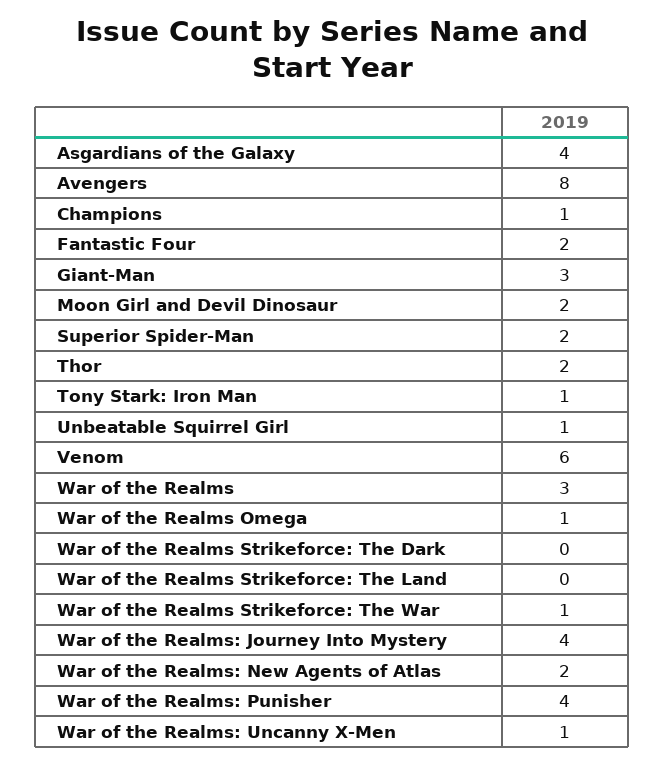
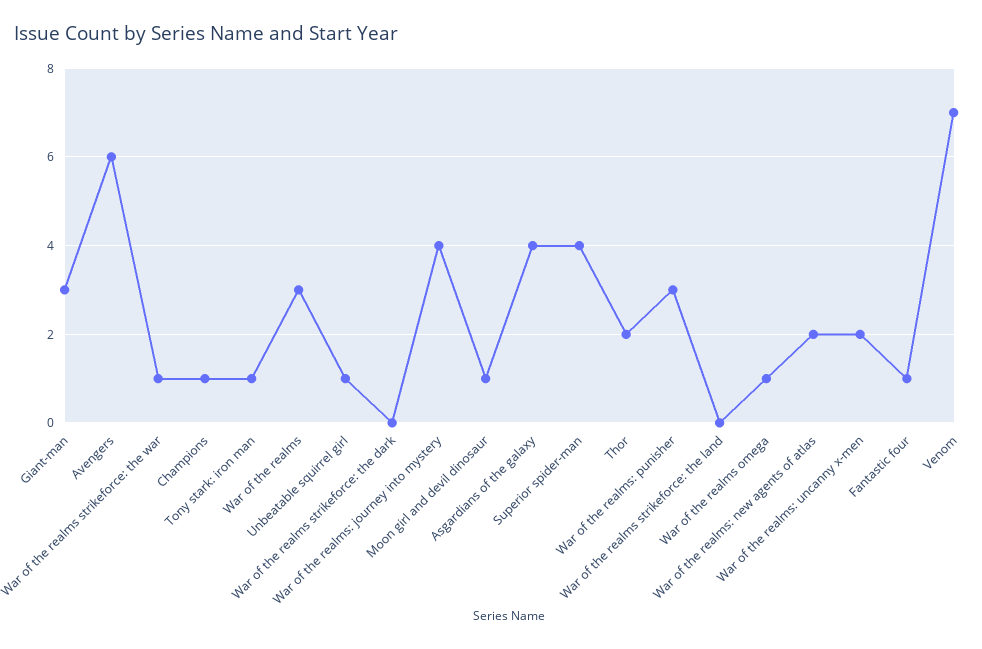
Avengers: 8 -> 6
Fantastic Four: 2 -> 1
Moon Girl and Devil Dinosaur: 2 -> 1
Superior Spider-Man: 2 -> 4
Venom: 6 -> 7
War of the Realms: Punisher: 4 -> 3
War of the Realms: Uncanny X-Men: 1 -> 2

